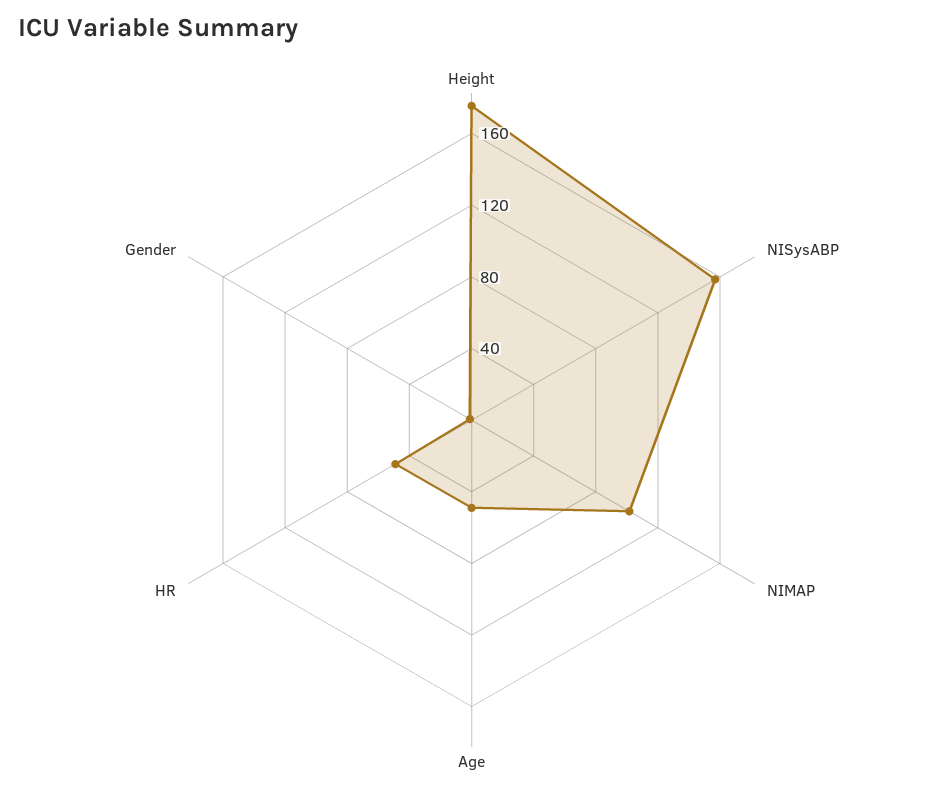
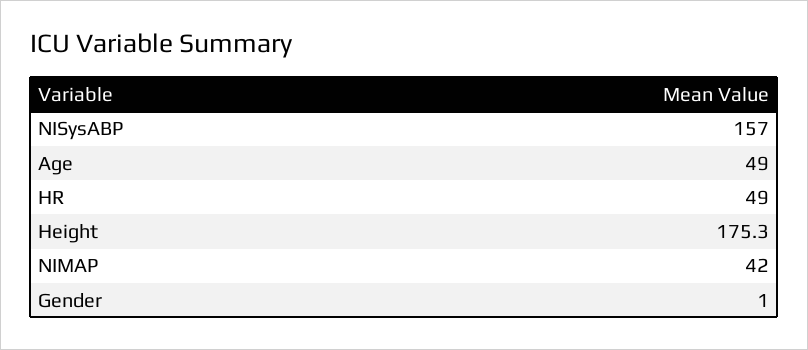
NIMAP: 100 -> 42

